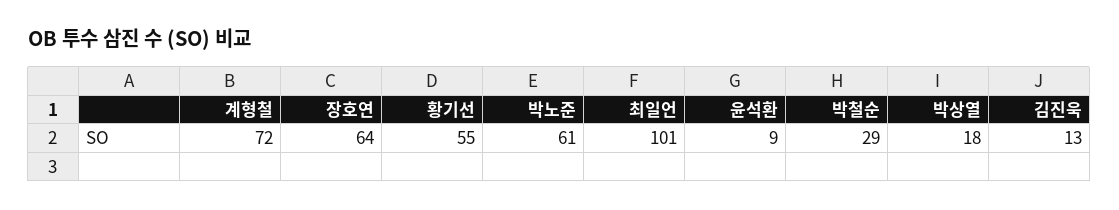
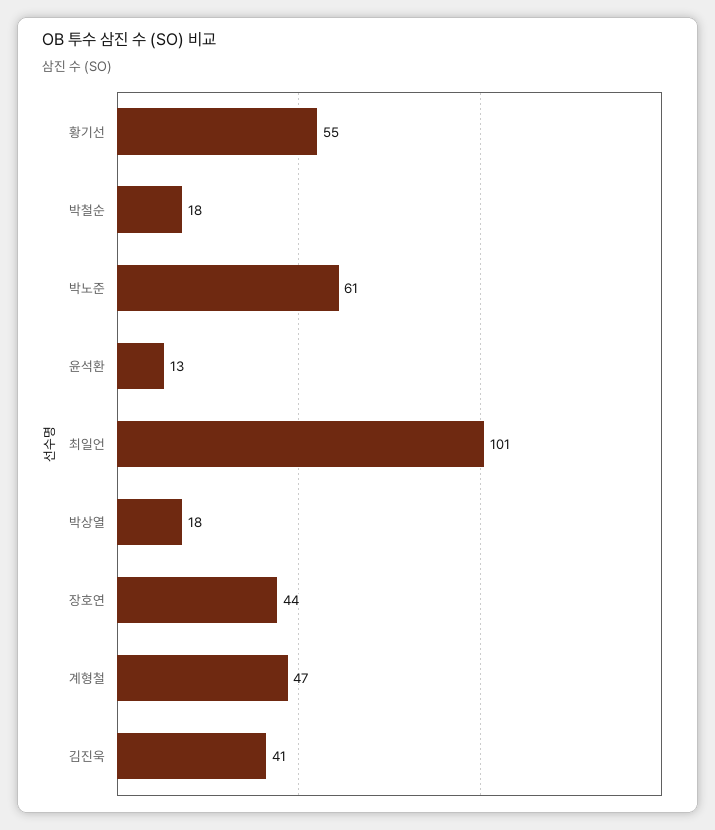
계형철: 72 -> 47
장호연: 64 -> 44
윤석환: 9 -> 13
박철순: 29 -> 18
김진욱: 13 -> 41

